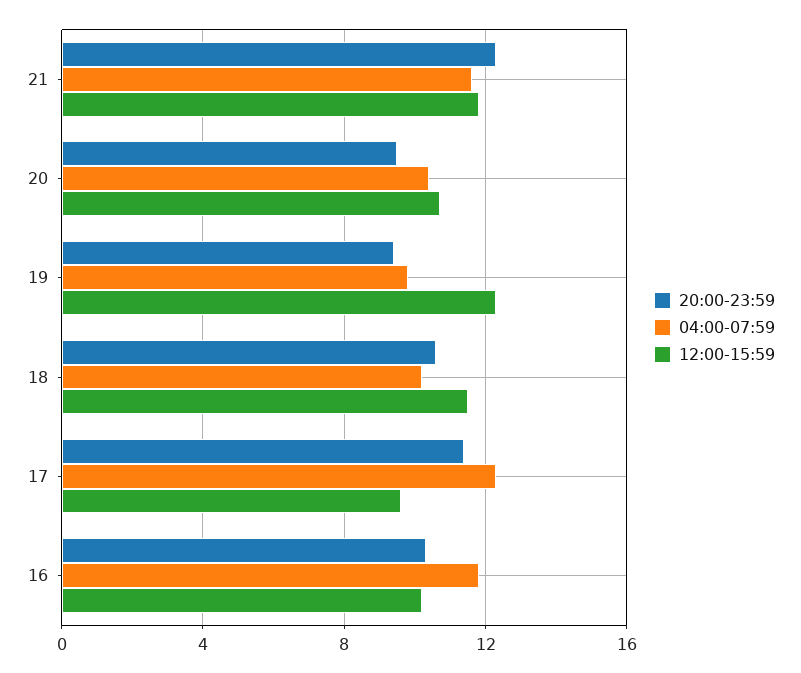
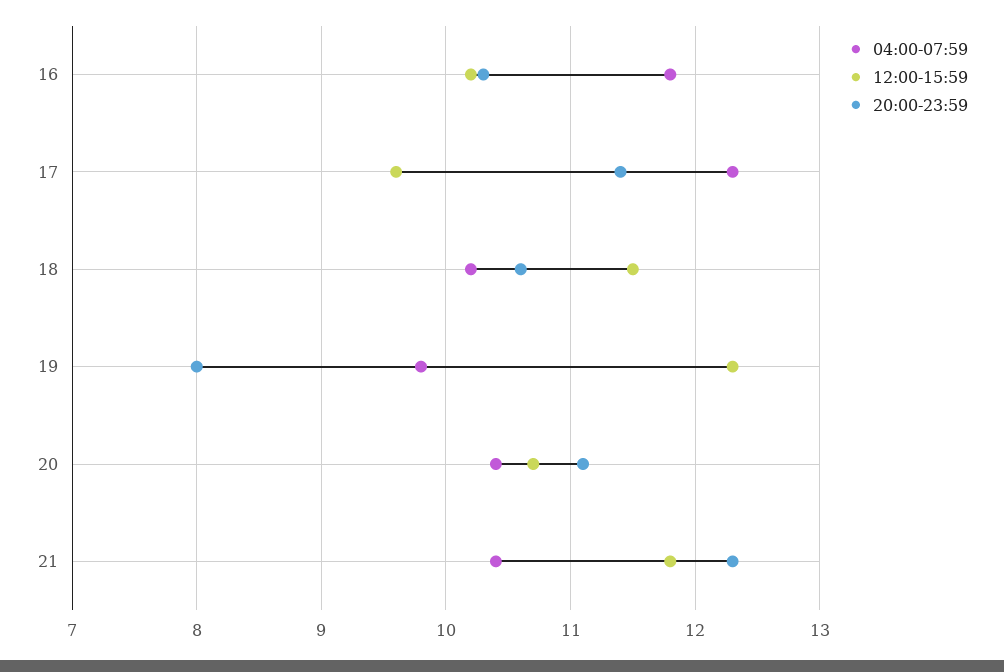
04:00-07:59, 21: 11.5 -> 10.4
20:00-23:59, 20: 9.5 -> 11.1
20:00-23:59, 19: 9.5 -> 8

